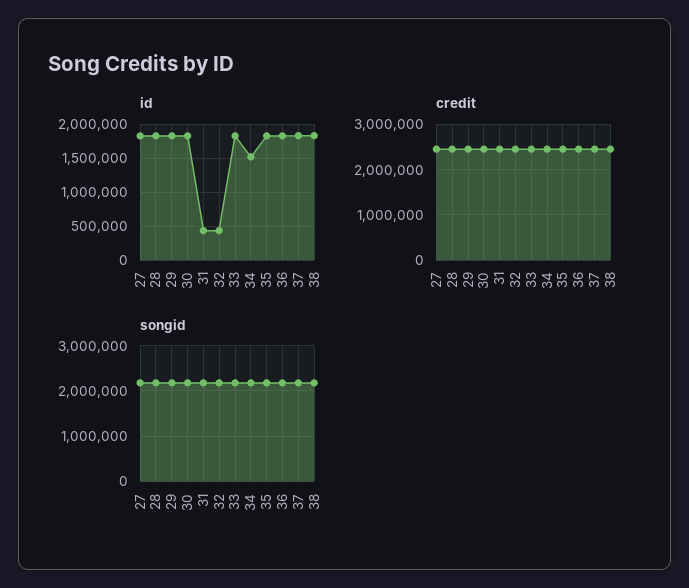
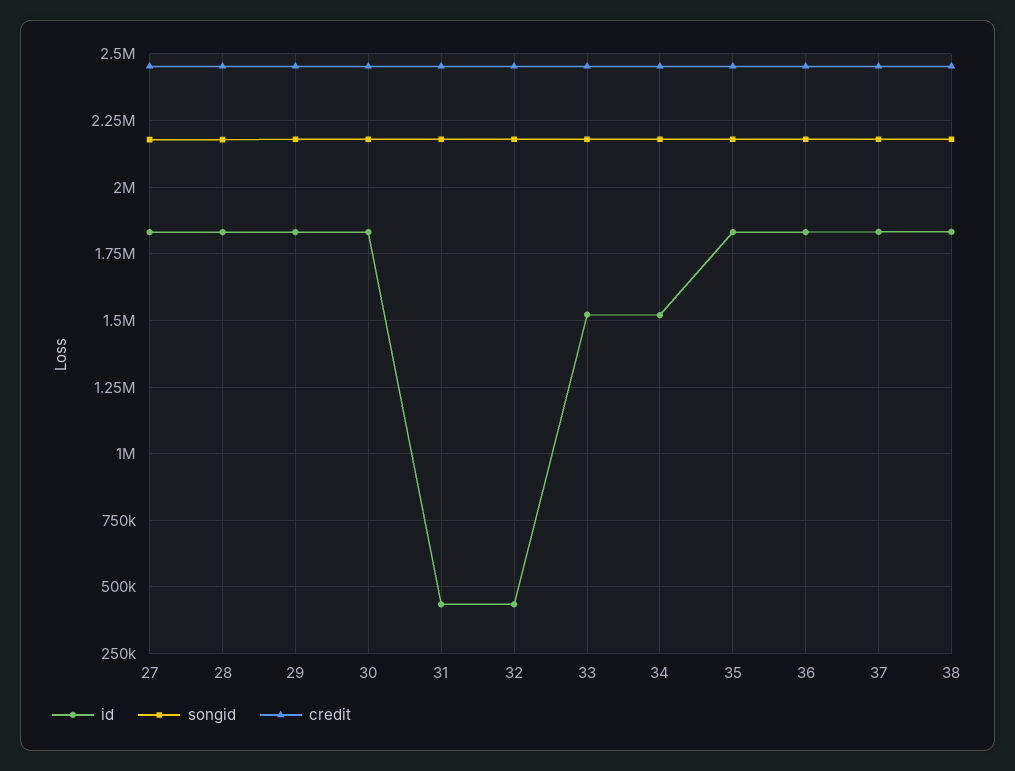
id, 33: 1800000 -> 1525000

